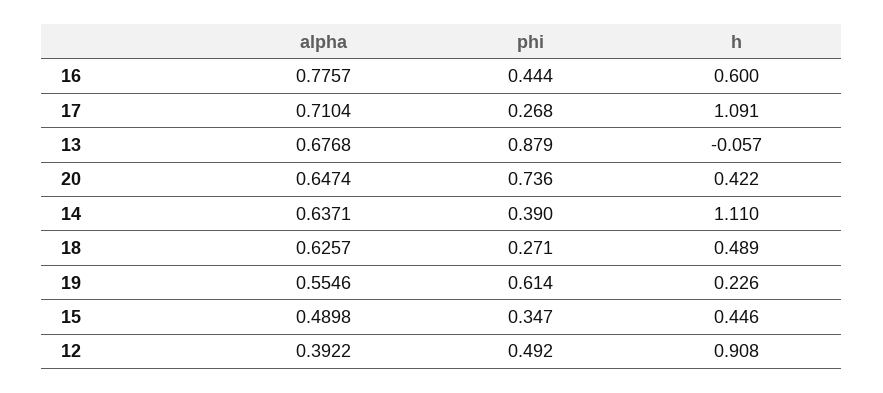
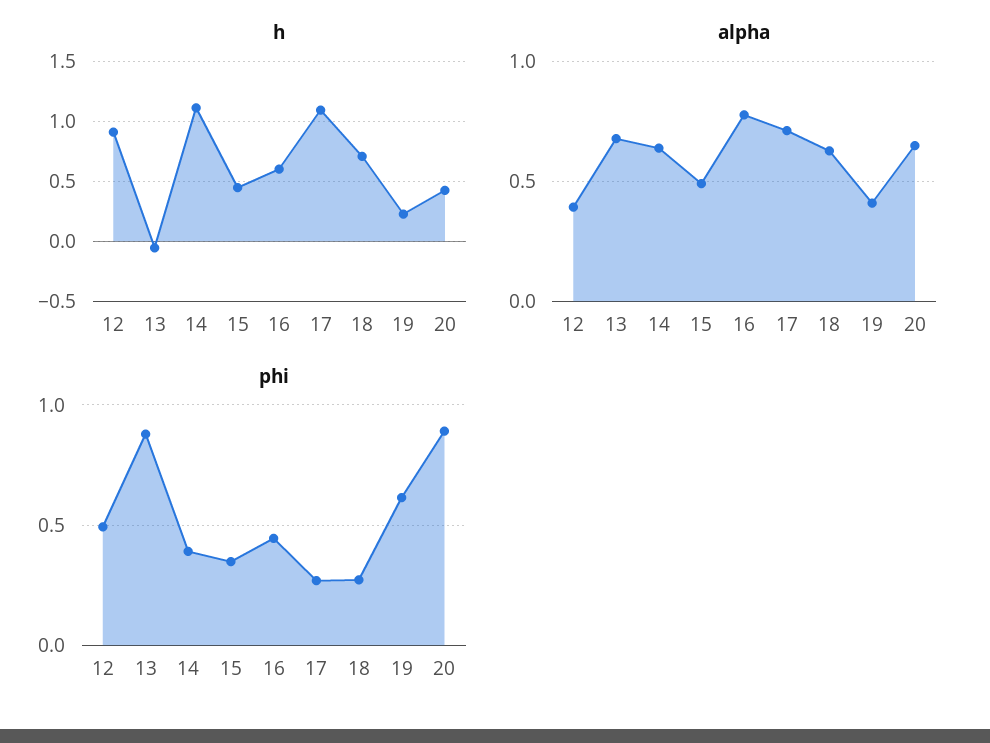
phi, 20: 0.736 -> 0.9
h, 18: 0.489 -> 0.7
alpha, 19: 0.5546 -> 0.4

